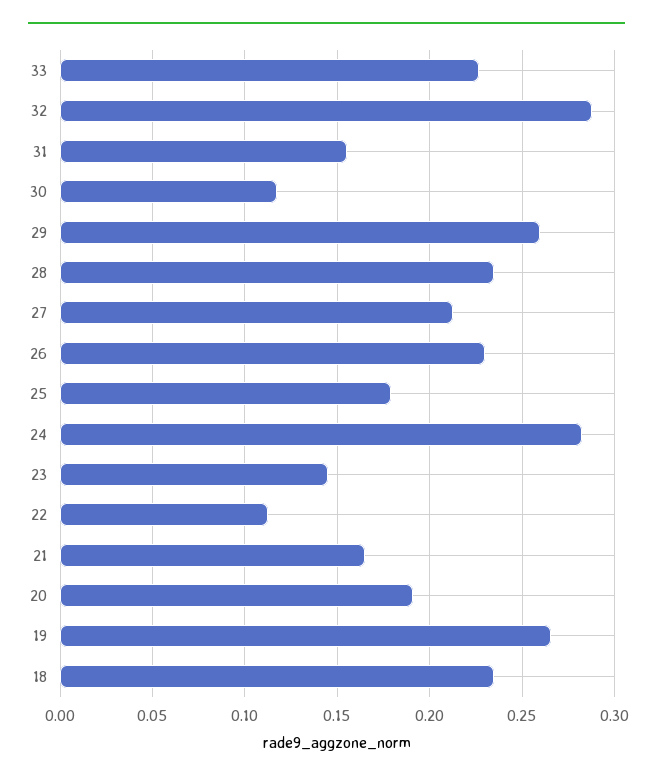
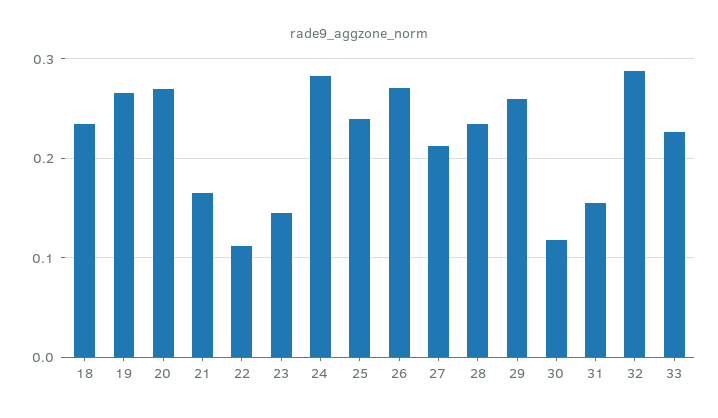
26: 0.23 -> 0.27
25: 0.18 -> 0.24
20: 0.19 -> 0.27

